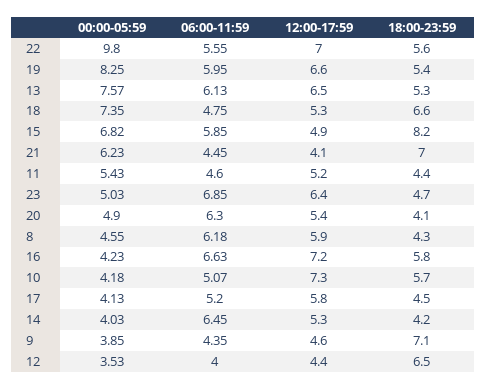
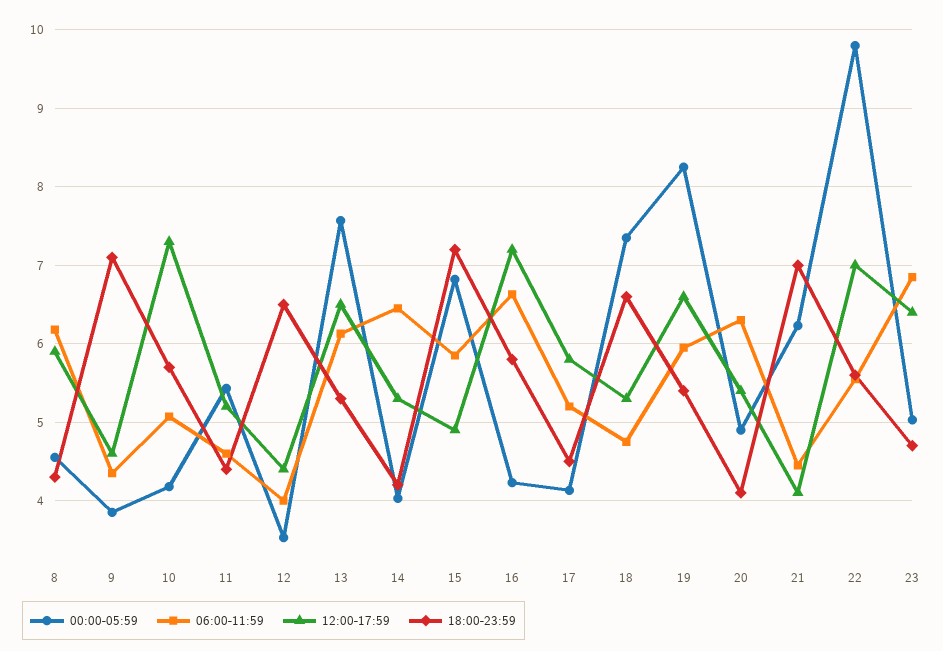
18:00-23:59, 15: 8.2 -> 7.2

